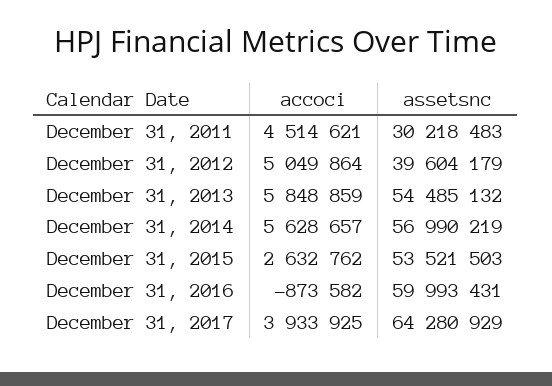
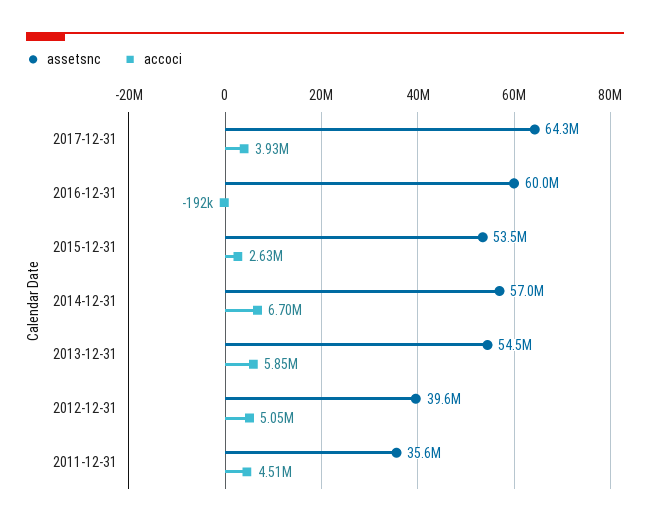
assetsnc, December 31, 2011: 30218483 -> 35600000
accoci, December 31, 2014: 5628657 -> 6700000
accoci, December 31, 2016: -873582 -> -192000

